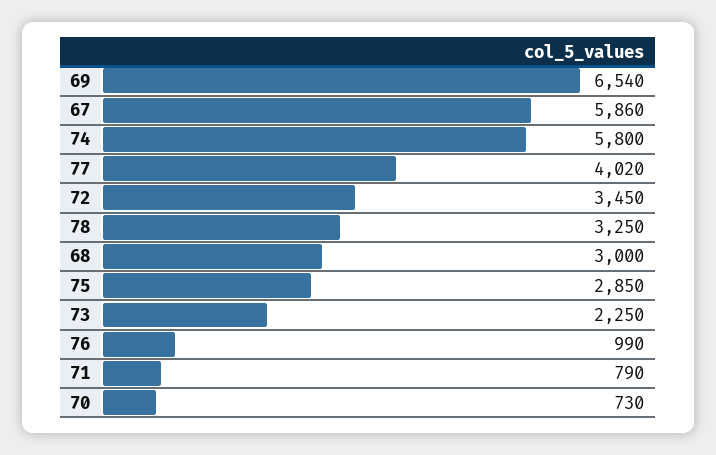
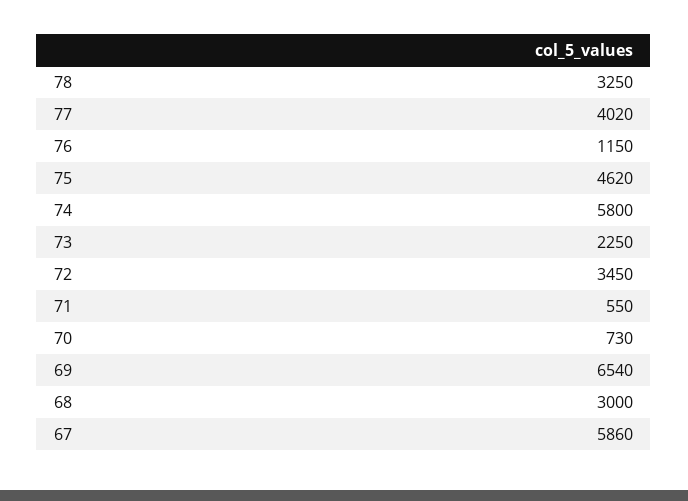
75: 2850 -> 4620
76: 990 -> 1150
71: 790 -> 550

